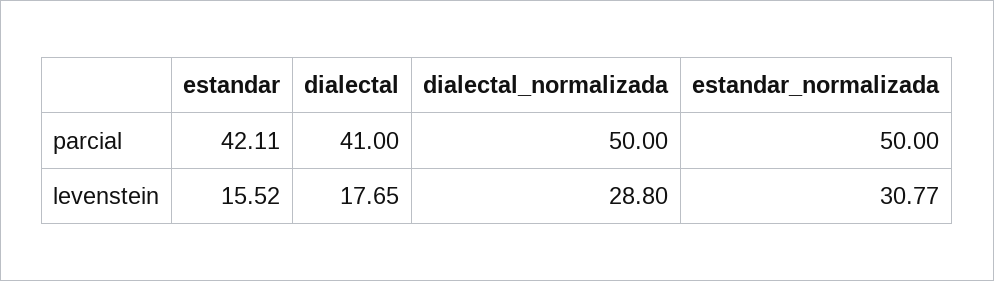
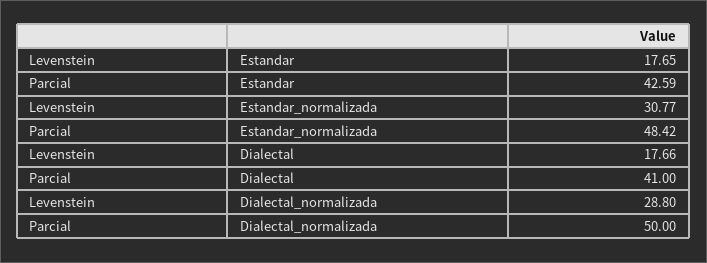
estandar, parcial: 42.11 -> 42.59
estandar_normalizada, parcial: 50 -> 48.42
estandar, levenstein: 15.52 -> 17.65
dialectal, levenstein: 17.65 -> 17.66

